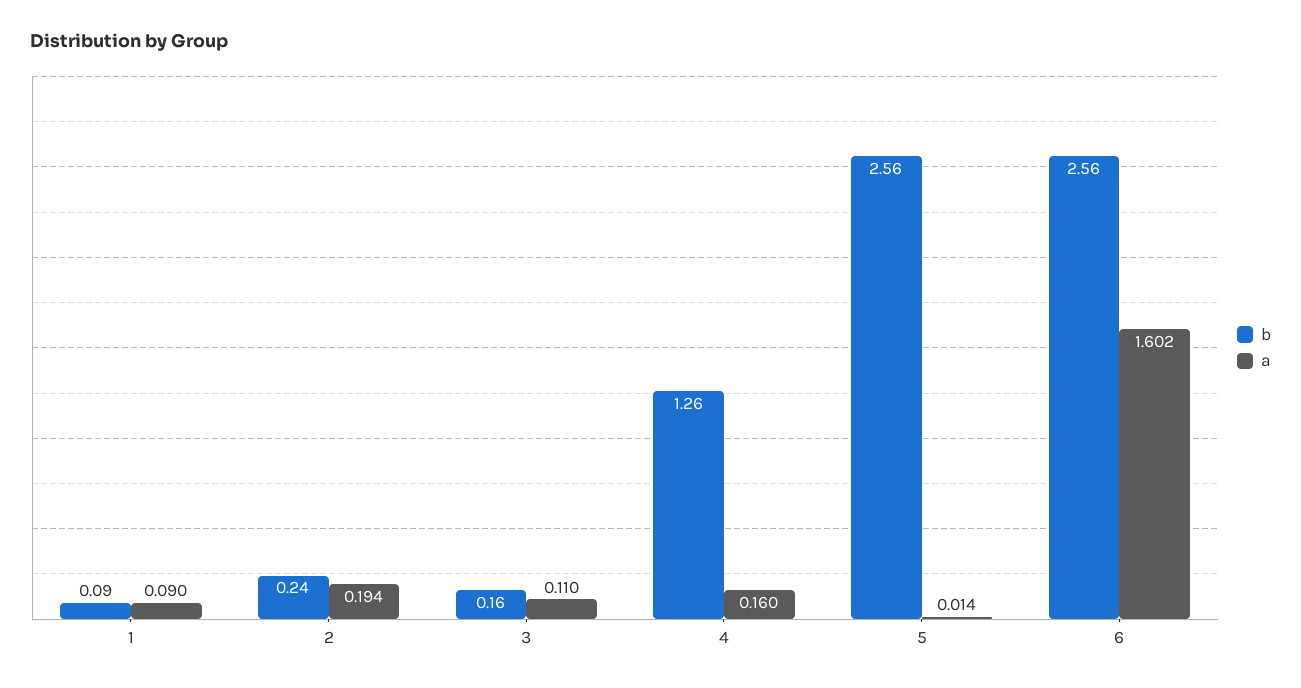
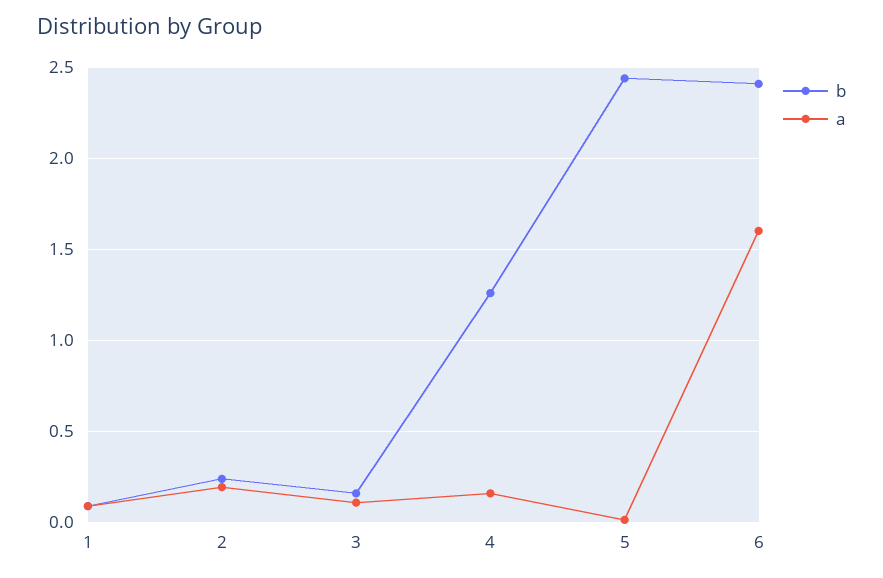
b, 5: 2.56 -> 2.45
b, 6: 2.56 -> 2.4

